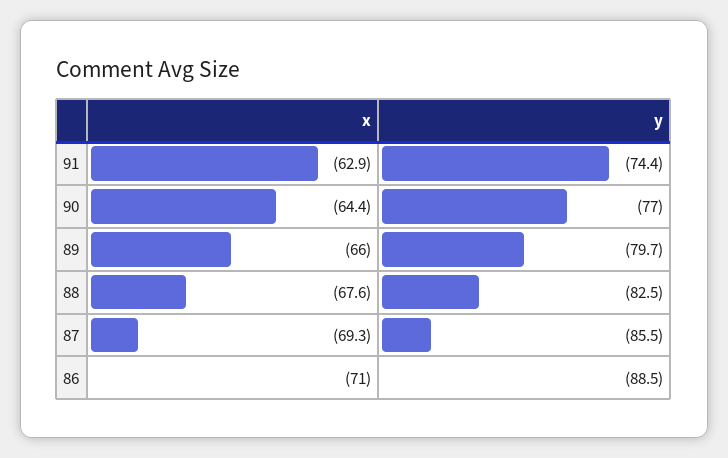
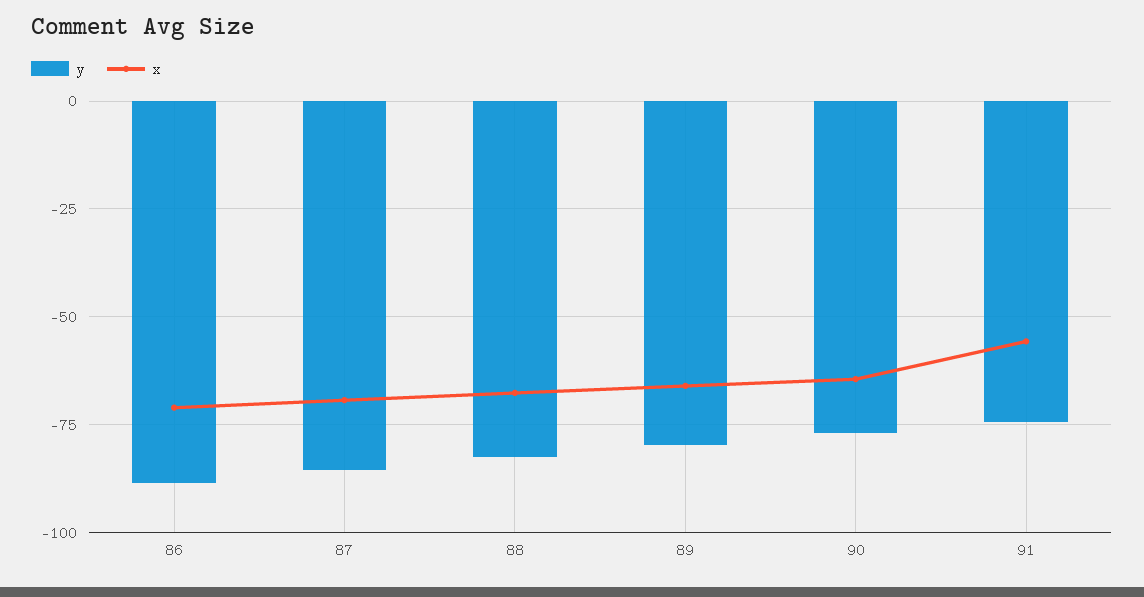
x, 91: -62.9 -> -55

